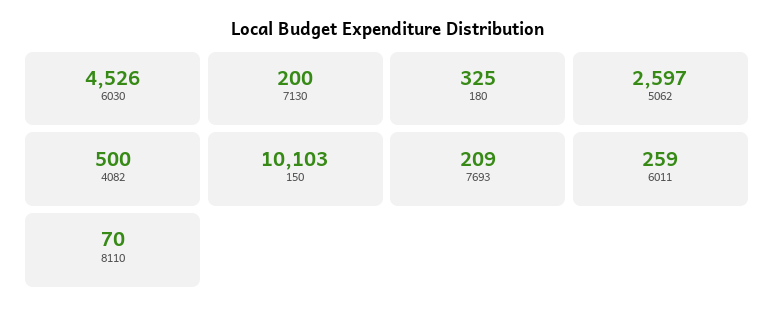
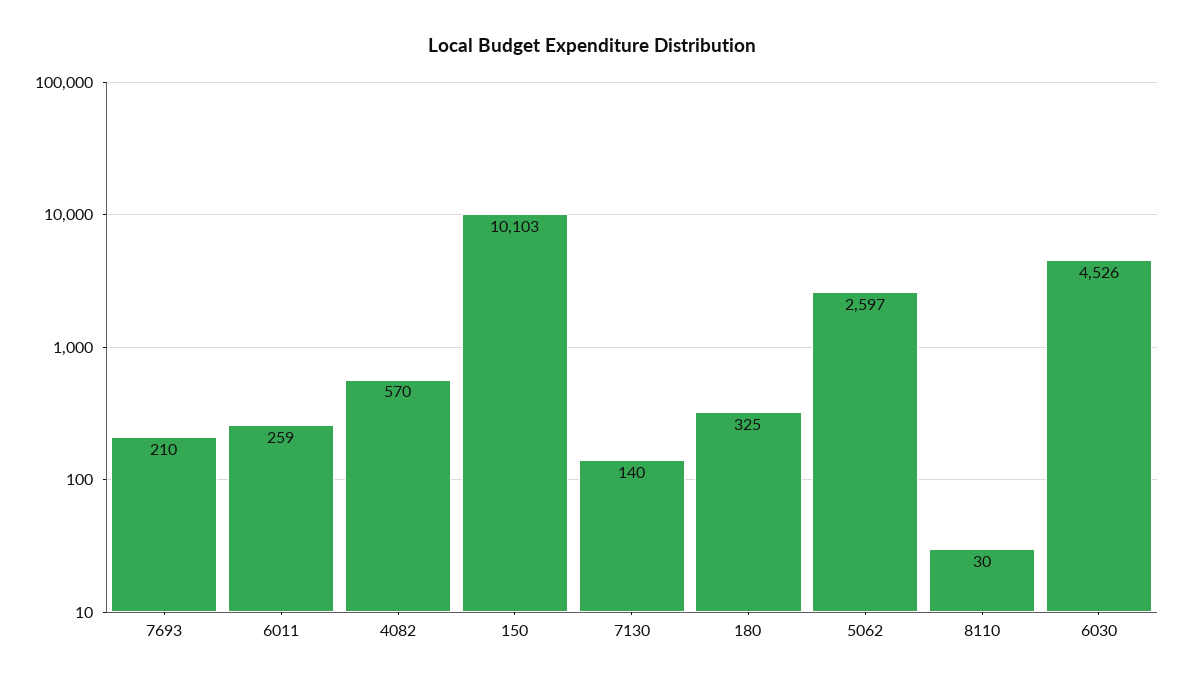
7130: 200 -> 140
4082: 500 -> 570
7693: 209 -> 210
8110: 70 -> 30

